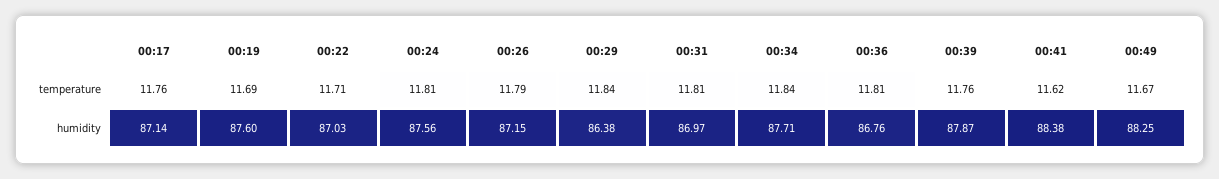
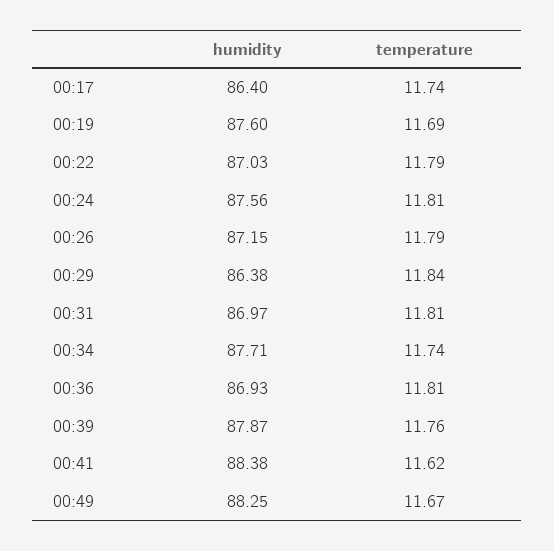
00:17, temperature: 11.76 -> 11.74
00:22, temperature: 11.71 -> 11.79
00:34, temperature: 11.84 -> 11.74
00:17, humidity: 87.14 -> 86.4
00:36, humidity: 86.76 -> 86.93

